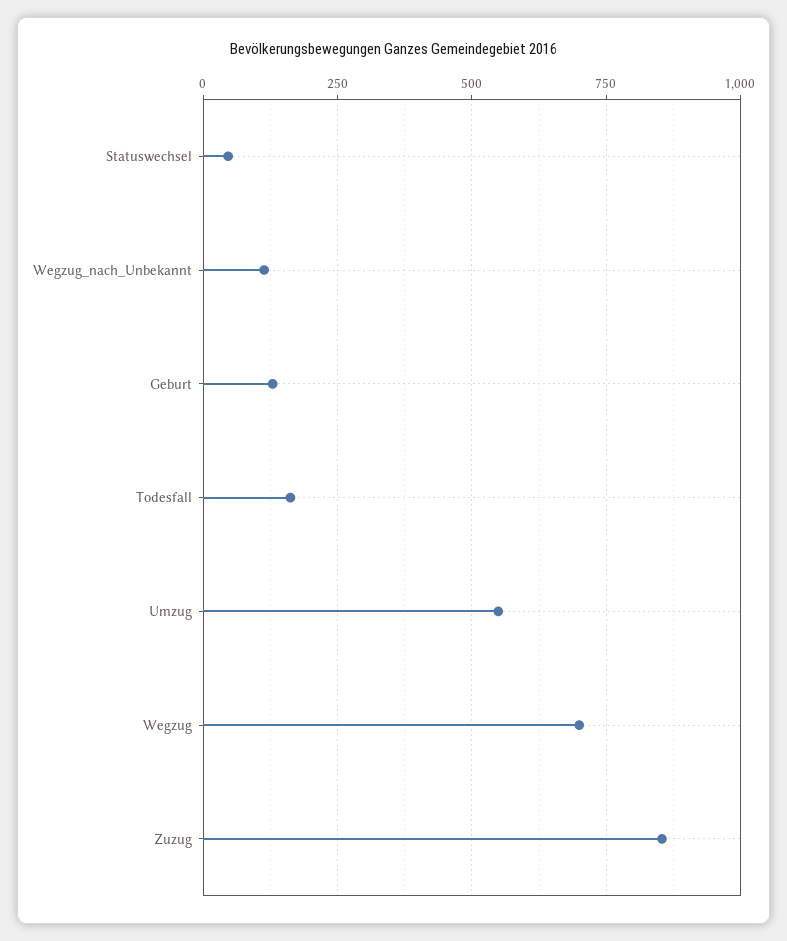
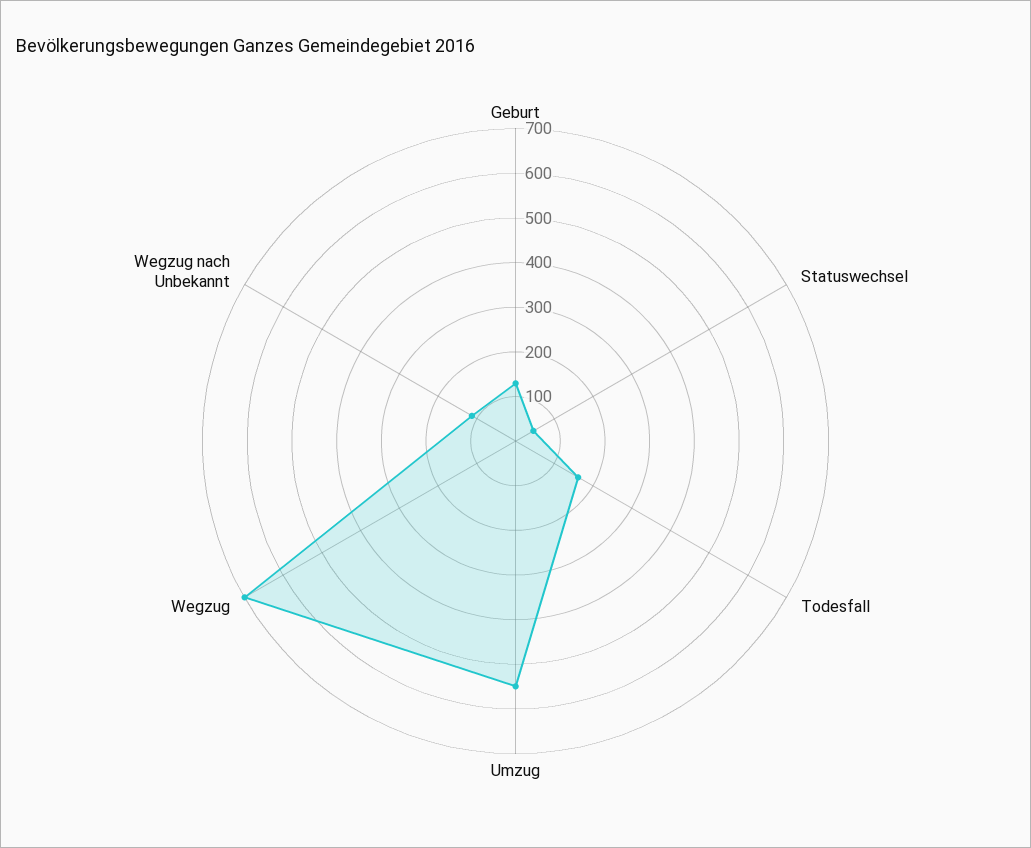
Zuzug: 850 -> none

